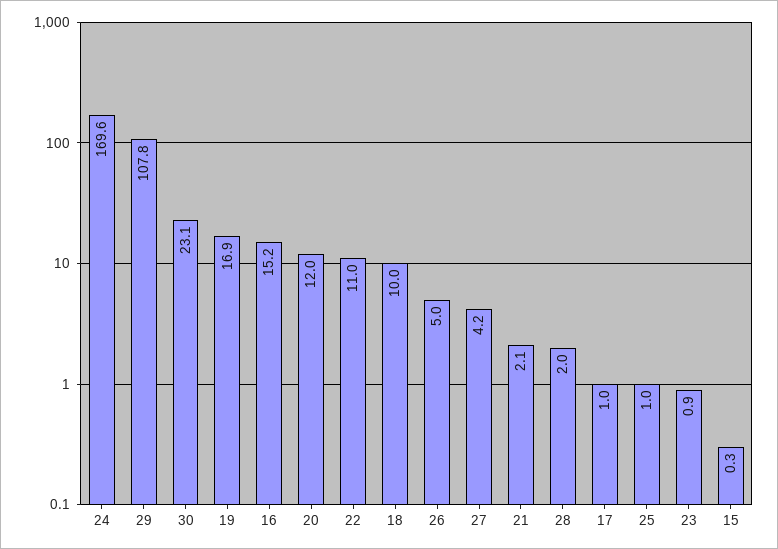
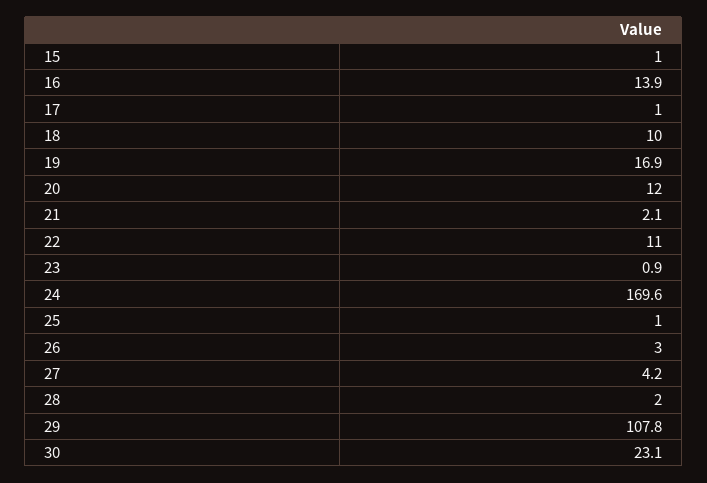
16: 15.2 -> 13.9
26: 5 -> 3
15: 0.3 -> 1

